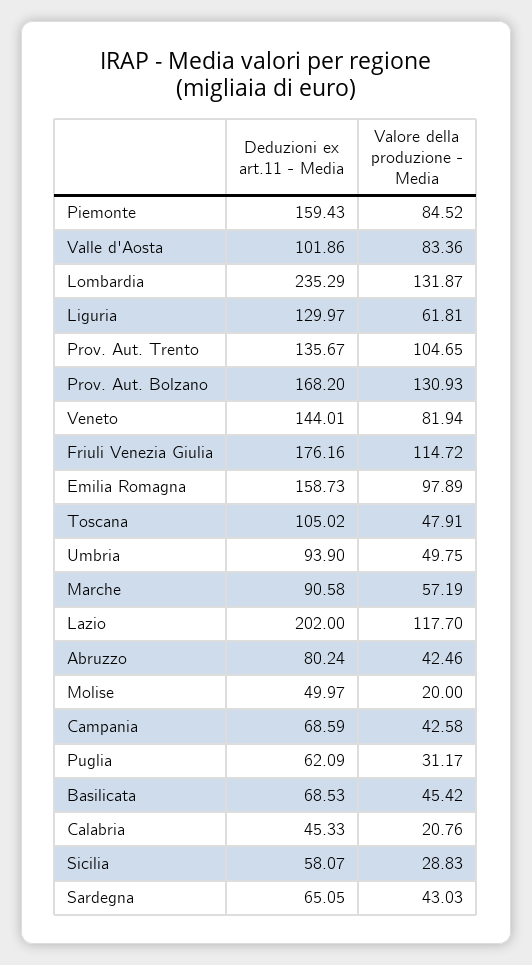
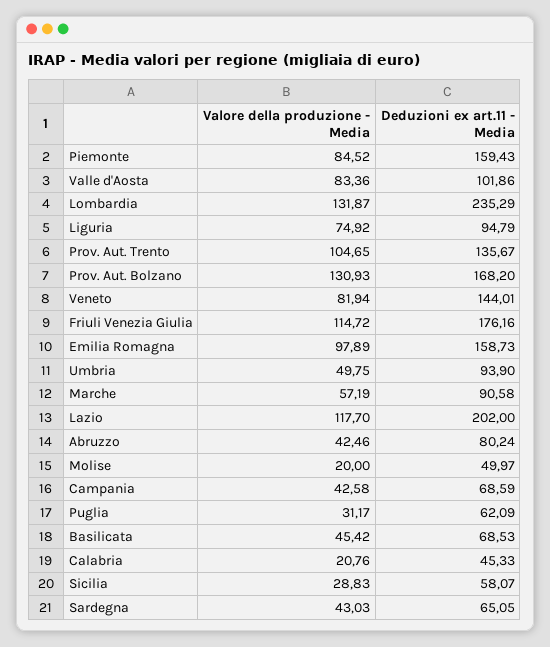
Deduzioni ex art.11 - Media, Liguria: 129.97 -> 94.79
Valore della produzione - Media, Liguria: 61.81 -> 74.92
Deduzioni ex art.11 - Media, Toscana: 105.02 -> none
Valore della produzione - Media, Toscana: 47.91 -> none

